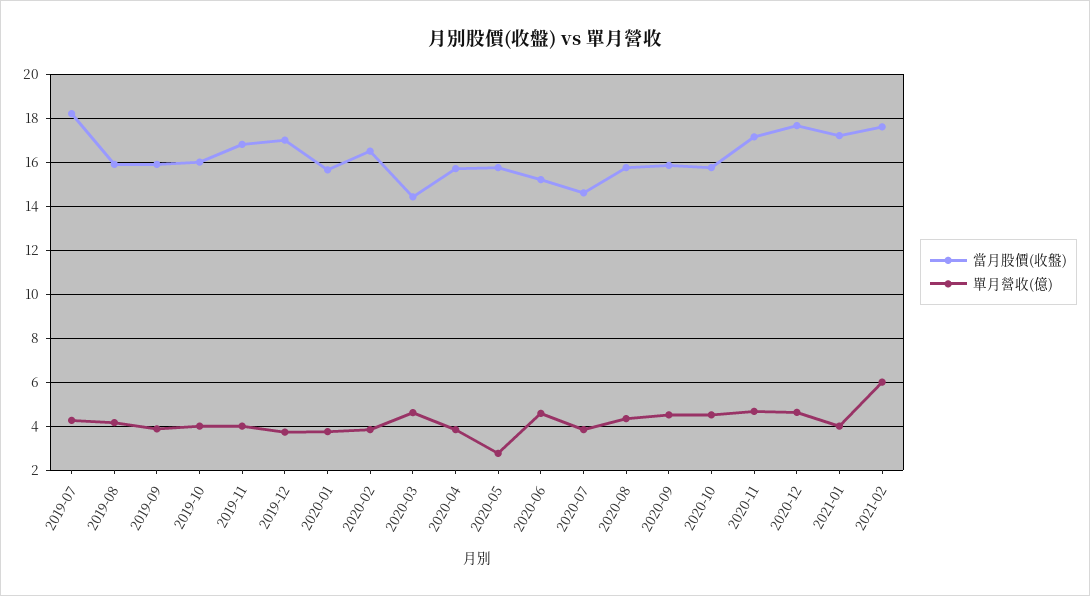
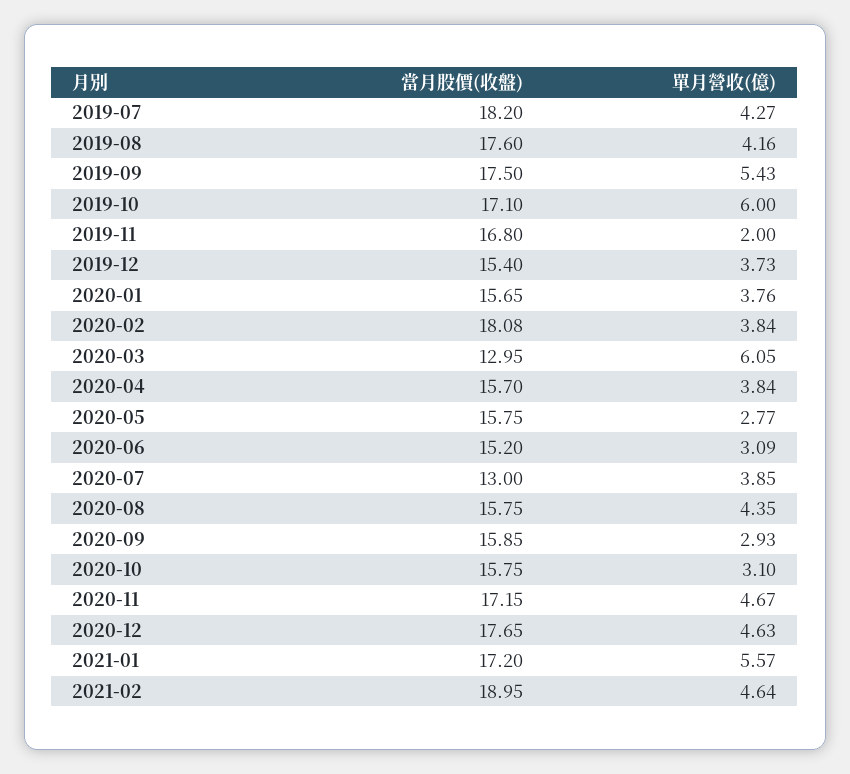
當月股價(收盤), 2019-08: 16 -> 17.6
當月股價(收盤), 2019-09: 16 -> 17.5
單月營收(億), 2019-09: 4 -> 5.43
當月股價(收盤), 2019-10: 16 -> 17.1
單月營收(億), 2019-10: 4 -> 6
單月營收(億), 2019-11: 4 -> 2
當月股價(收盤), 2019-12: 17 -> 15.4
當月股價(收盤), 2020-02: 16.5 -> 18.08
當月股價(收盤), 2020-03: 14.5 -> 12.95
單月營收(億), 2020-03: 4.5 -> 6.05
單月營收(億), 2020-06: 4.5 -> 3.09
當月股價(收盤), 2020-07: 14.5 -> 13
單月營收(億), 2020-09: 4.5 -> 2.93
單月營收(億), 2020-10: 4.5 -> 3.1
單月營收(億), 2021-01: 4 -> 5.57
當月股價(收盤), 2021-02: 17.5 -> 18.95
單月營收(億), 2021-02: 6 -> 4.64

